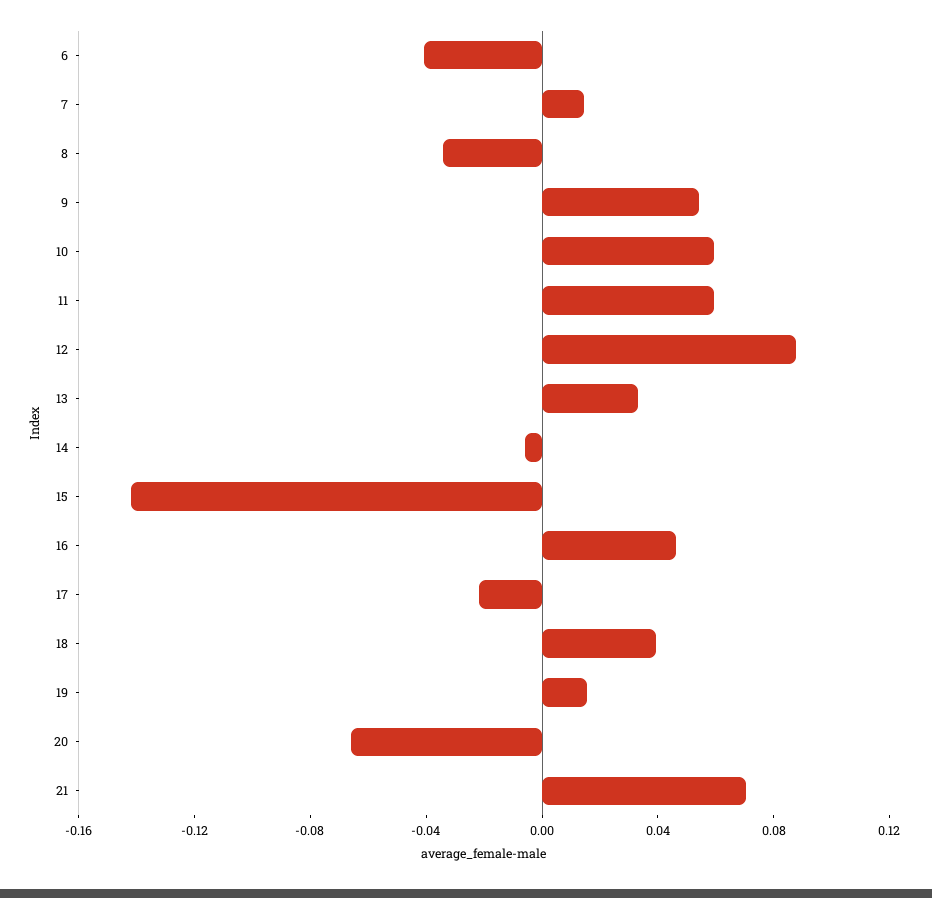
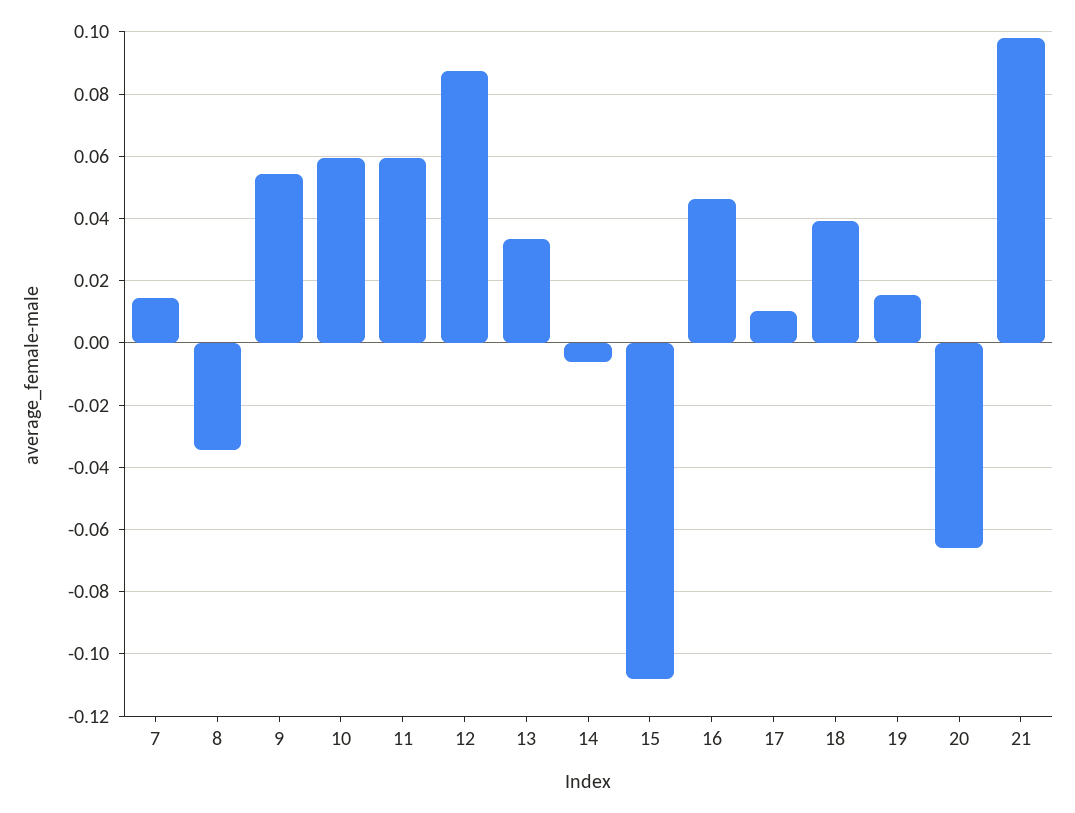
6: -0.04 -> none
15: -0.14 -> -0.108
17: -0.02 -> 0.01
21: 0.07 -> 0.098

